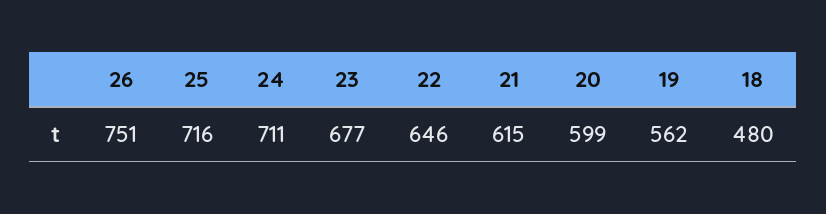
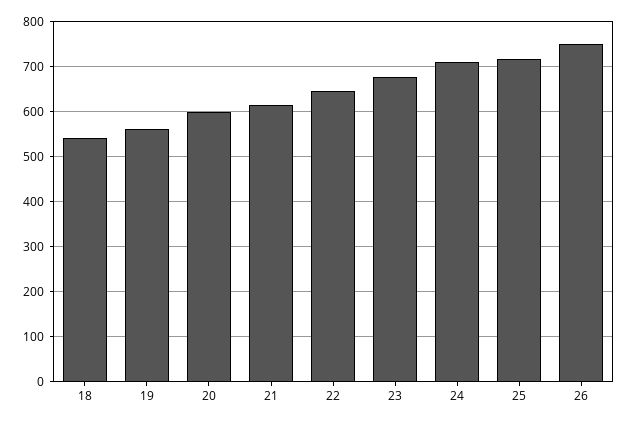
18: 480 -> 540

